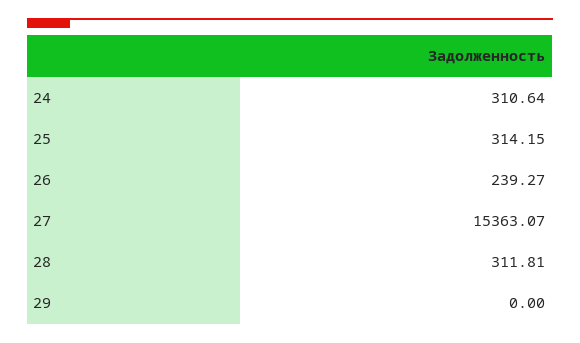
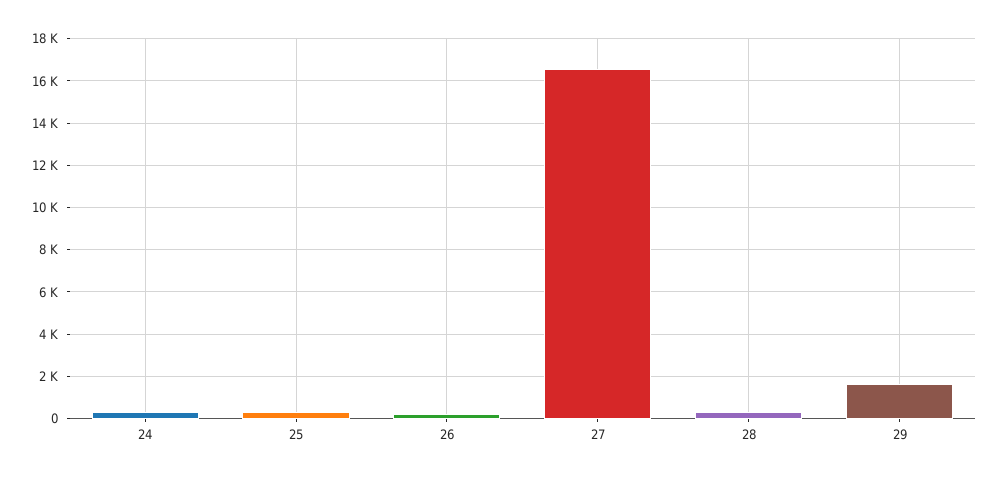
27: 15363.07 -> 16500
29: 0 -> 1500

